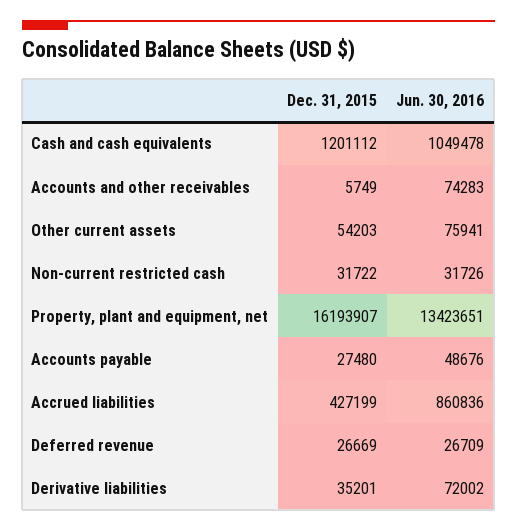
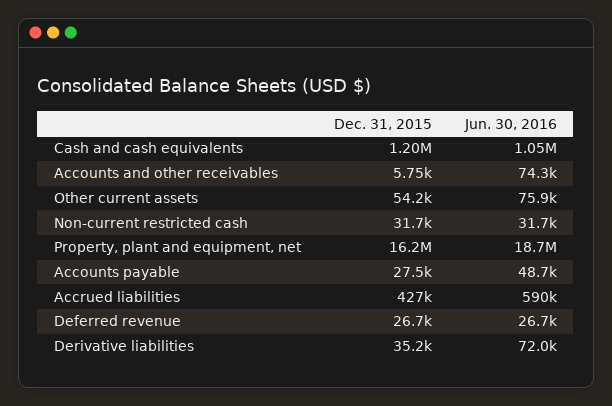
Jun. 30, 2016, Property, plant and equipment, net: 13423651 -> 18700000
Jun. 30, 2016, Accrued liabilities: 860836 -> 590000

